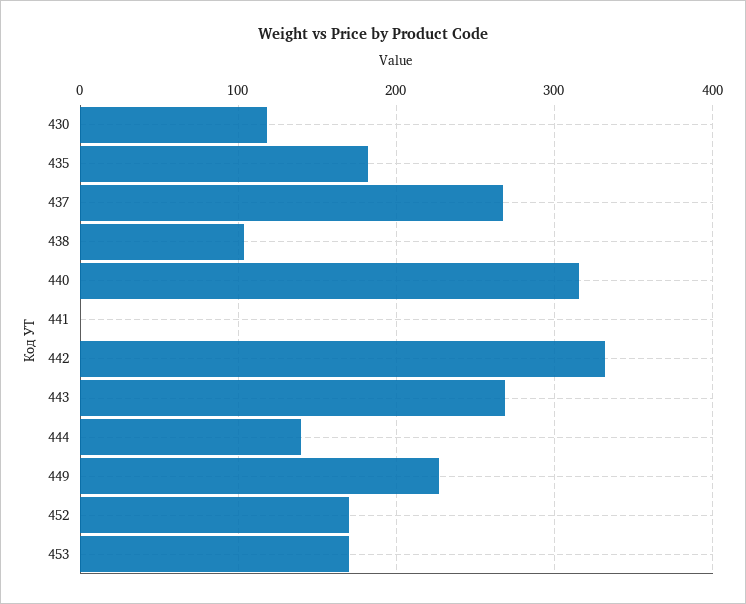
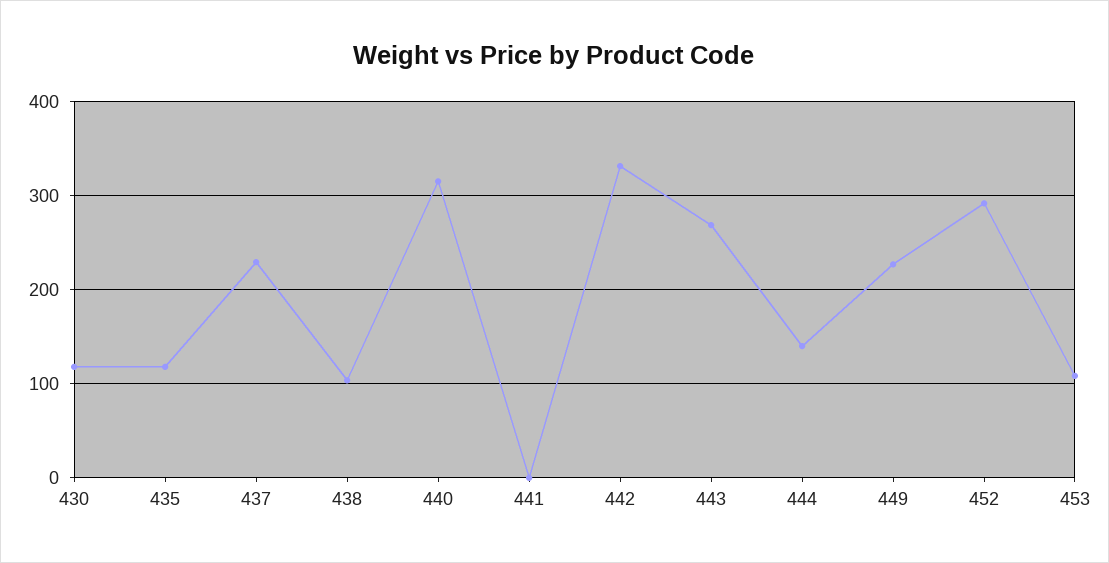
435: 180 -> 120
437: 270 -> 230
452: 170 -> 290
453: 170 -> 110

